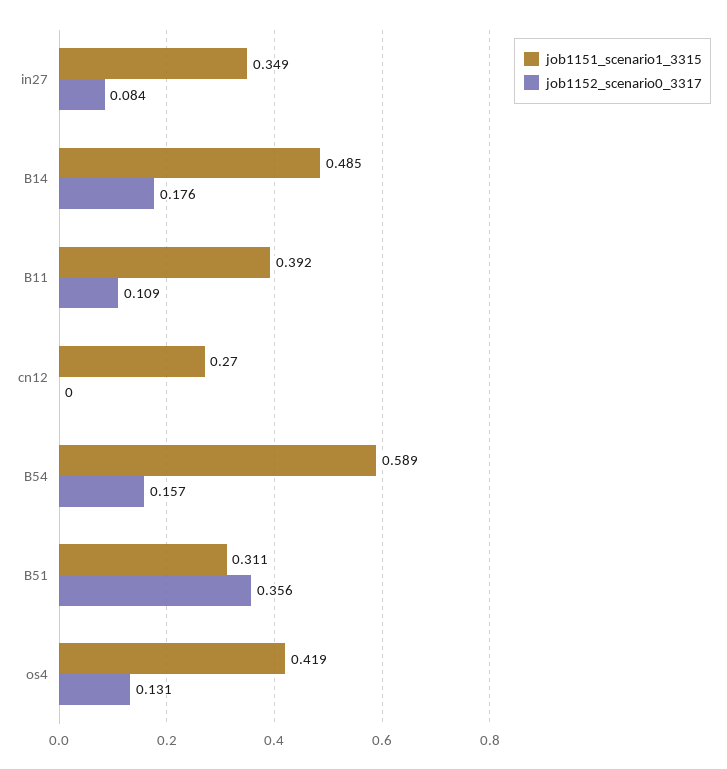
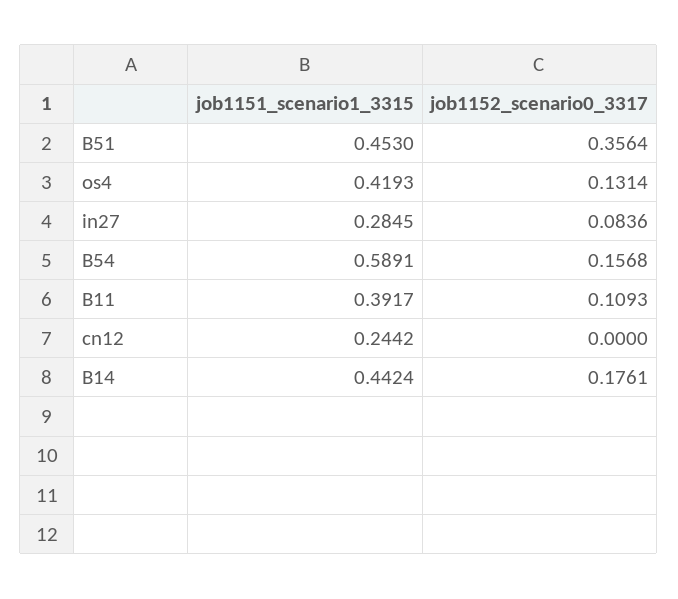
job1151_scenario1_3315, in27: 0.349 -> 0.2845
job1151_scenario1_3315, B14: 0.485 -> 0.4424
job1151_scenario1_3315, cn12: 0.27 -> 0.2442
job1151_scenario1_3315, B51: 0.311 -> 0.453

